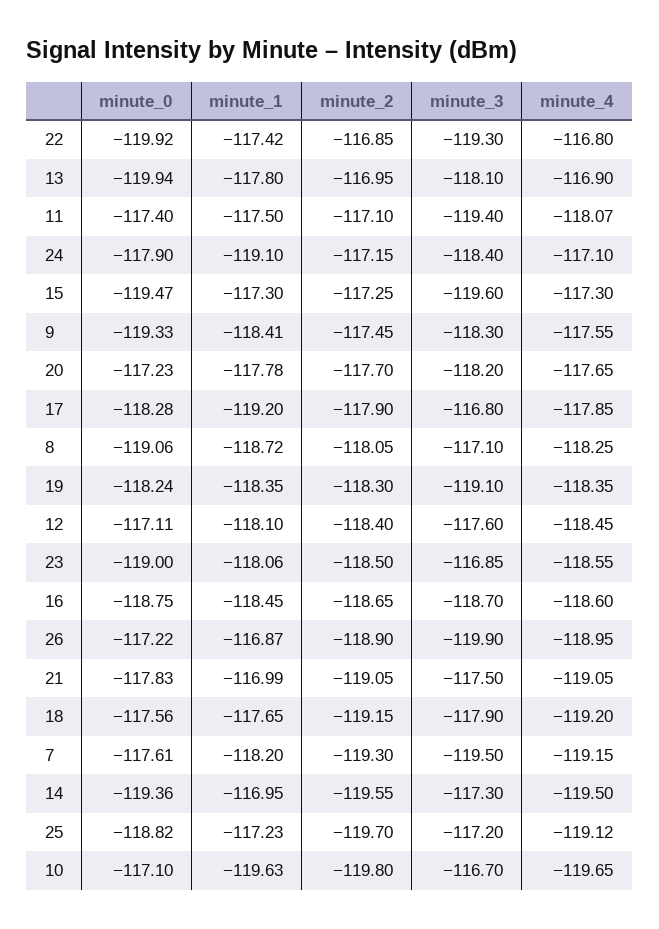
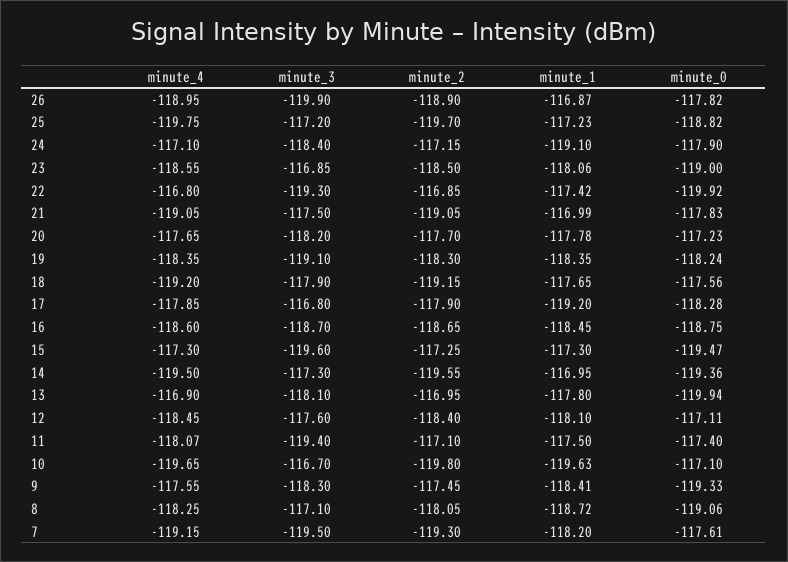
minute_0, 26: -117.22 -> -117.82
minute_4, 25: -119.12 -> -119.75

